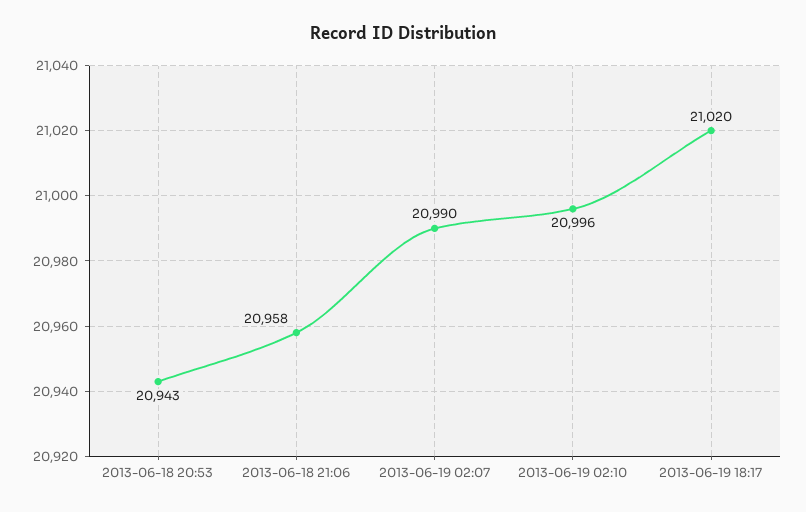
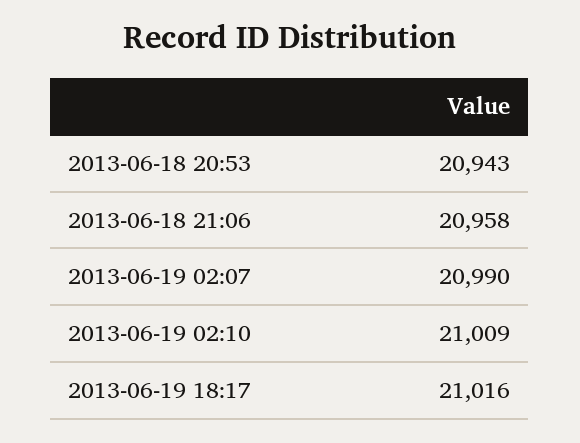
2013-06-19 02:10: 20996 -> 21009
2013-06-19 18:17: 21020 -> 21016

